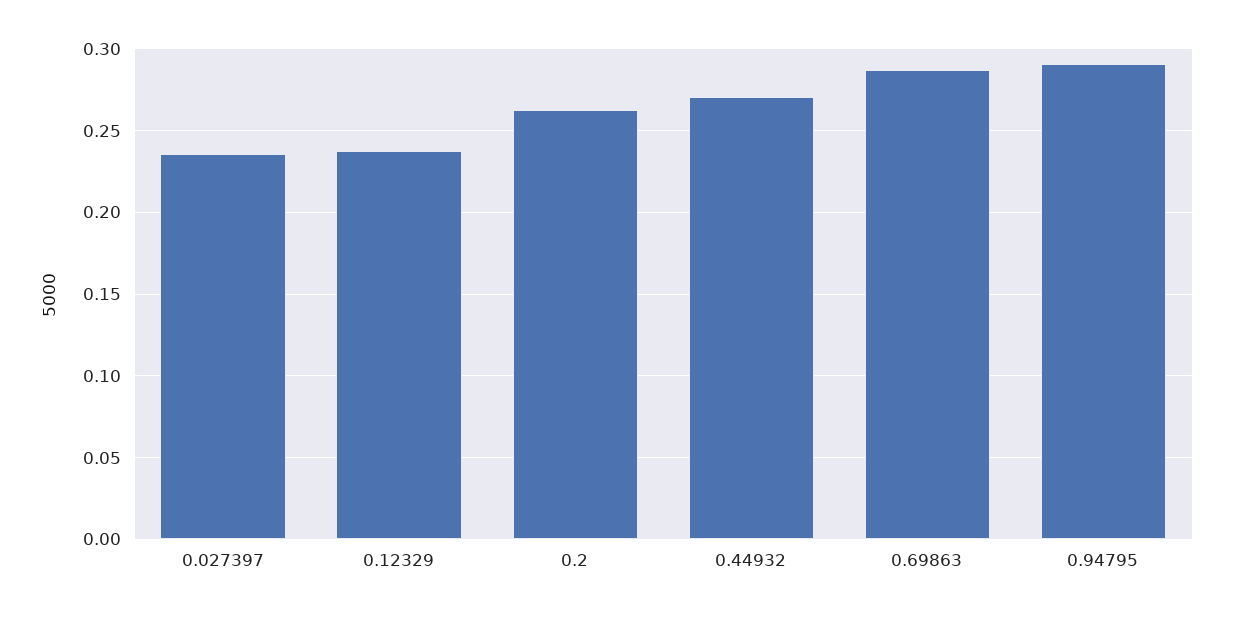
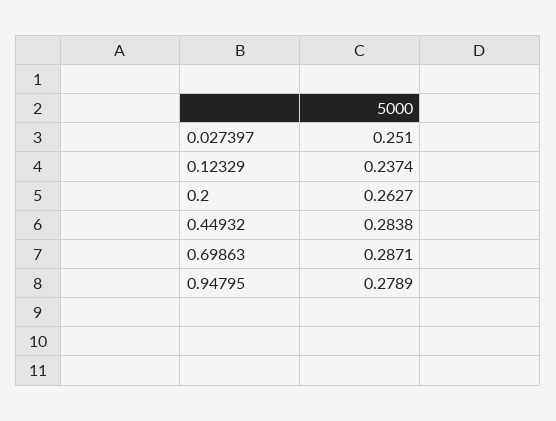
0.027397: 0.235 -> 0.251
0.44932: 0.27 -> 0.2838
0.94795: 0.29 -> 0.2789

